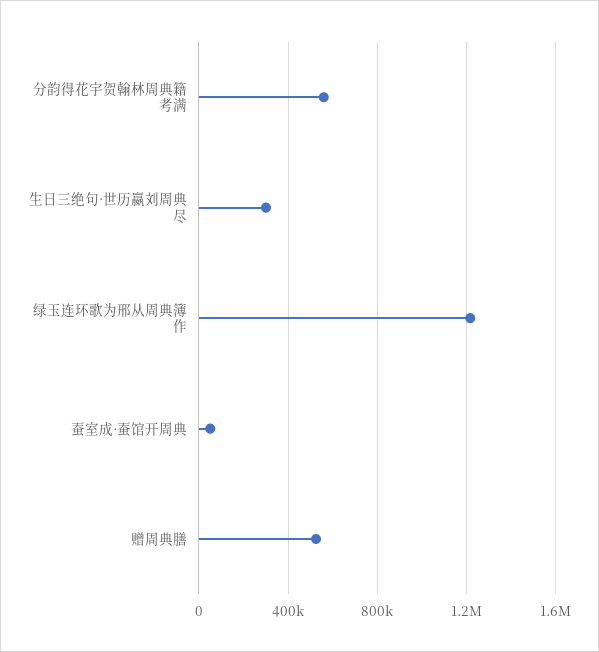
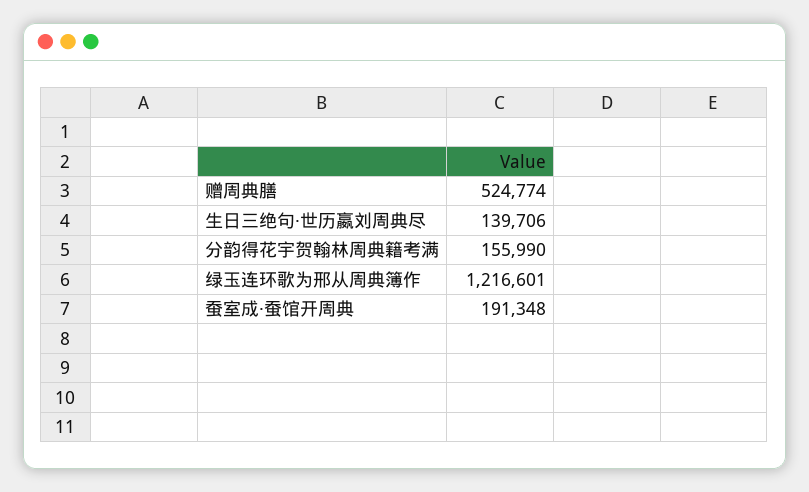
分韵得花宇贺翰林周典籍考满: 550000 -> 155990
生日三绝句·世历嬴刘周典尽: 300000 -> 139706
蚕室成·蚕馆开周典: 50000 -> 191348

